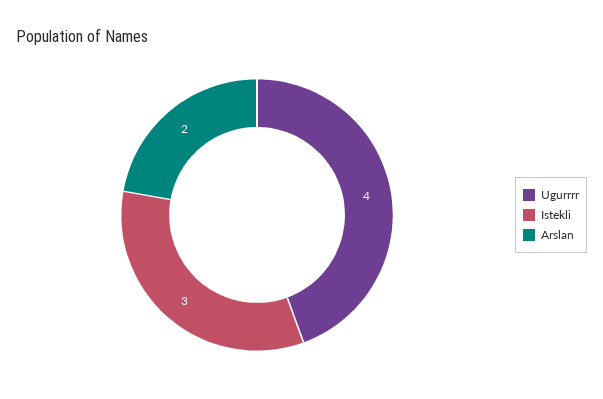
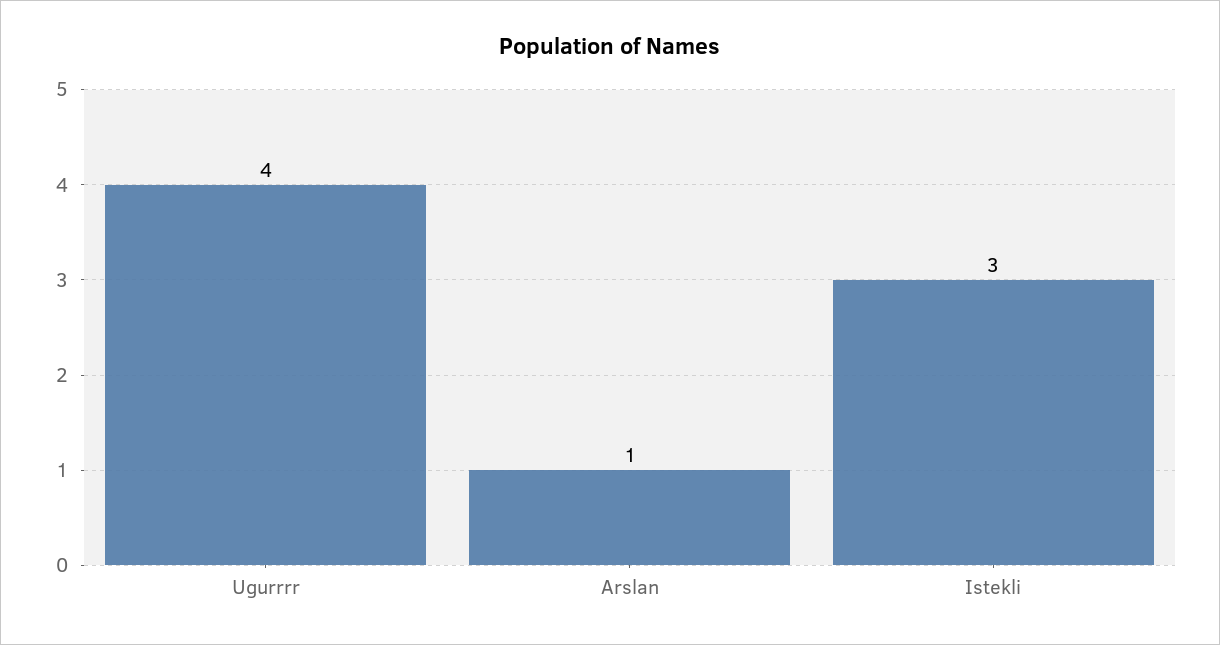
Arslan: 2 -> 1

